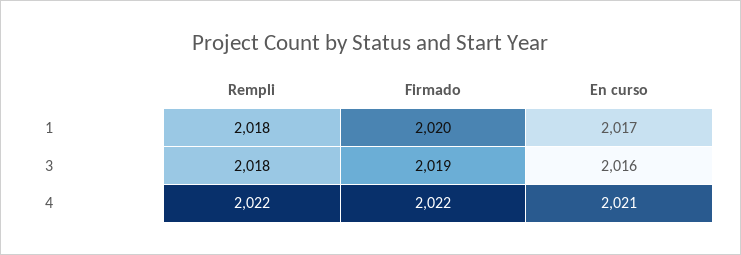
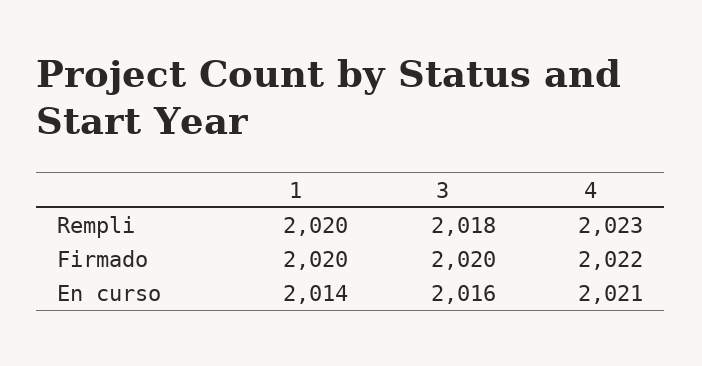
Rempli, 1: 2018 -> 2020
En curso, 1: 2017 -> 2014
Firmado, 3: 2019 -> 2020
Rempli, 4: 2022 -> 2023

